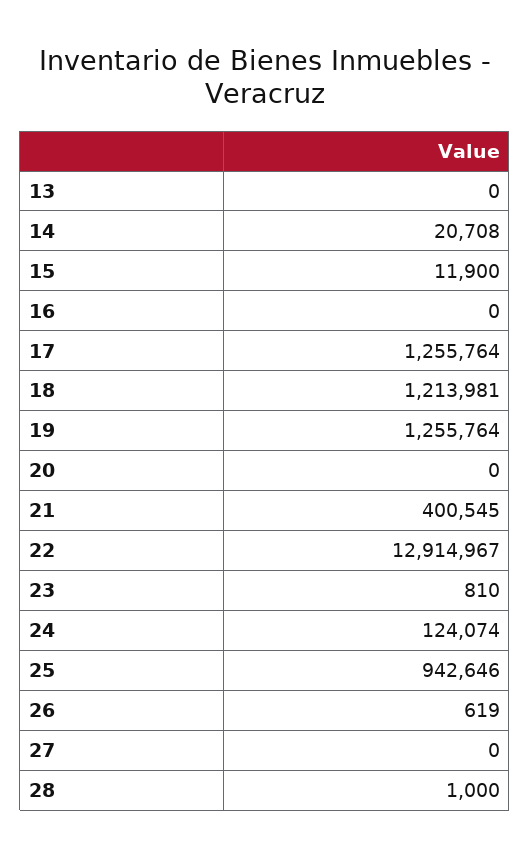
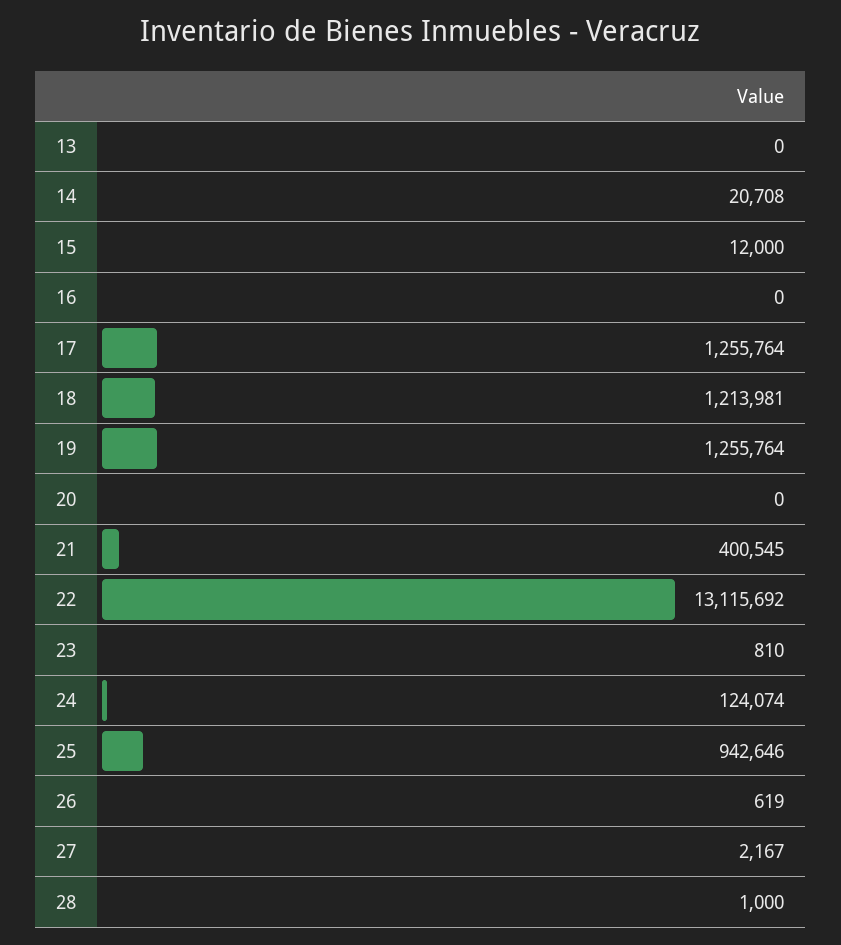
15: 11900 -> 12000
22: 12914967 -> 13115692
27: 0 -> 2167

